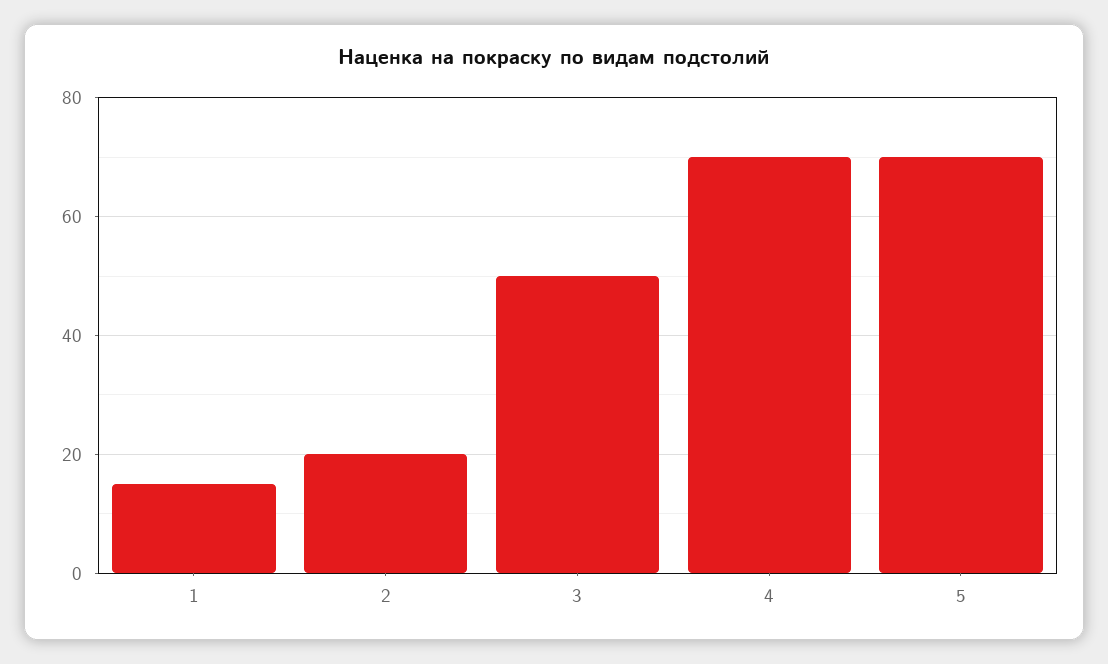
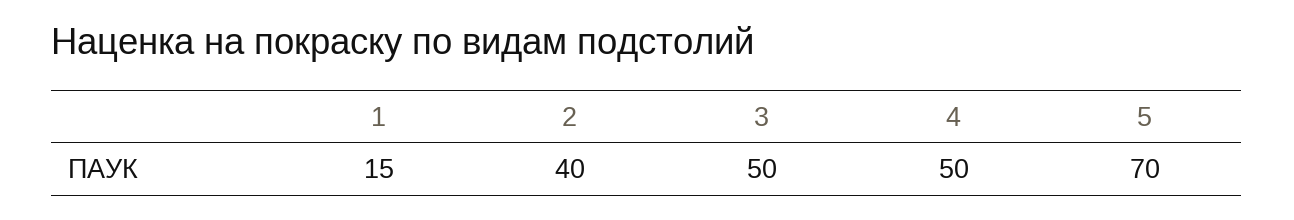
2: 20 -> 40
4: 70 -> 50

